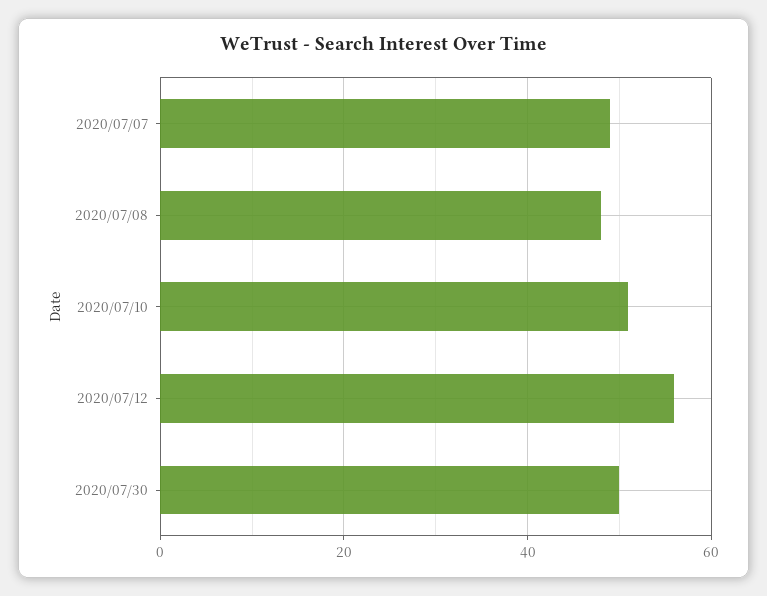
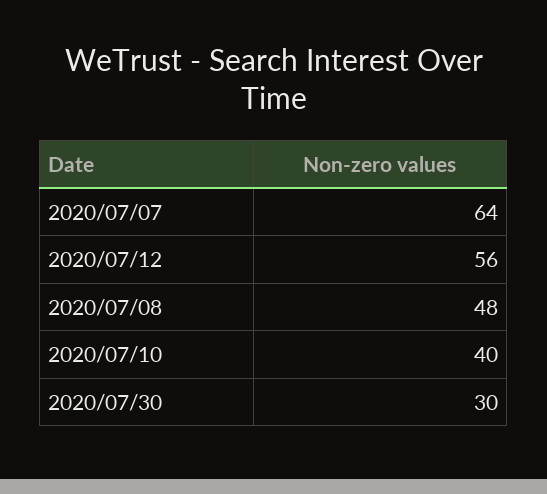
2020/07/07: 50 -> 64
2020/07/10: 50 -> 40
2020/07/30: 50 -> 30

